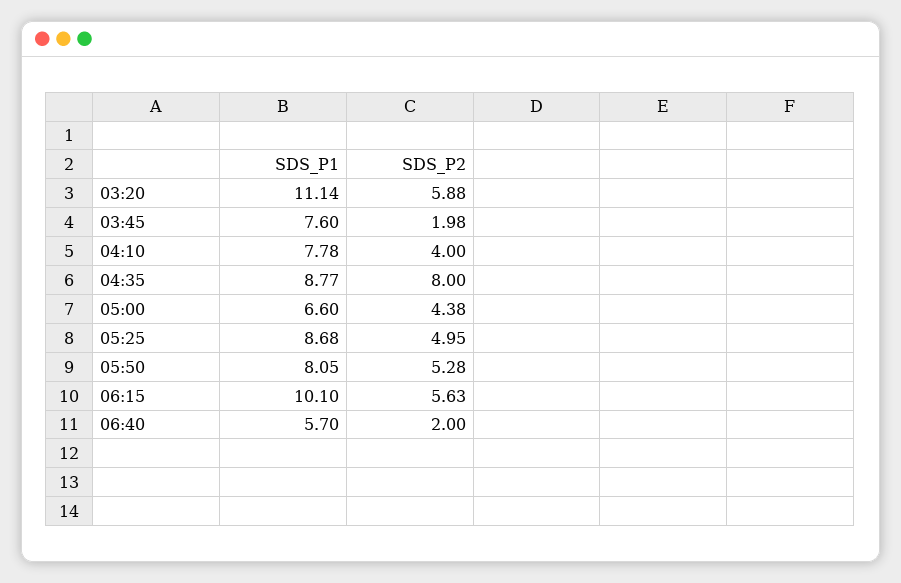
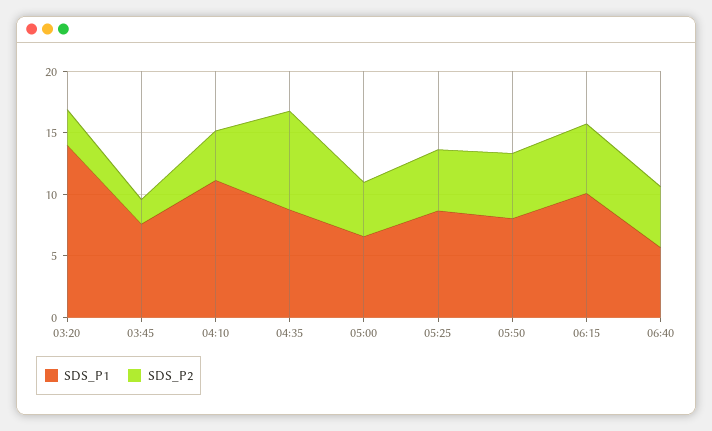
SDS_P1, 03:20: 11.14 -> 14
SDS_P2, 03:20: 5.88 -> 3
SDS_P1, 04:10: 7.78 -> 11
SDS_P2, 06:40: 2 -> 5

